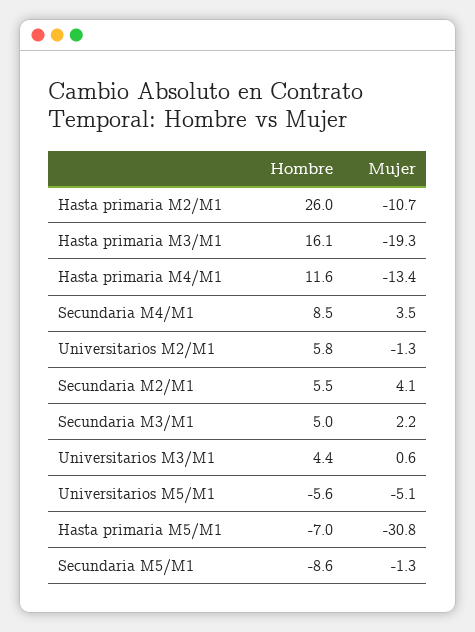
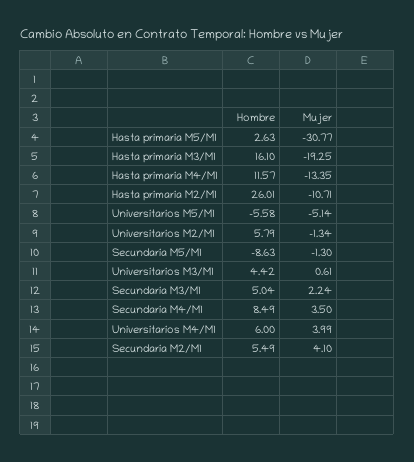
Hombre, Hasta primaria M5/M1: -7 -> 2.63
Hombre, Universitarios M4/M1: none -> 6
Mujer, Universitarios M4/M1: none -> 3.99

